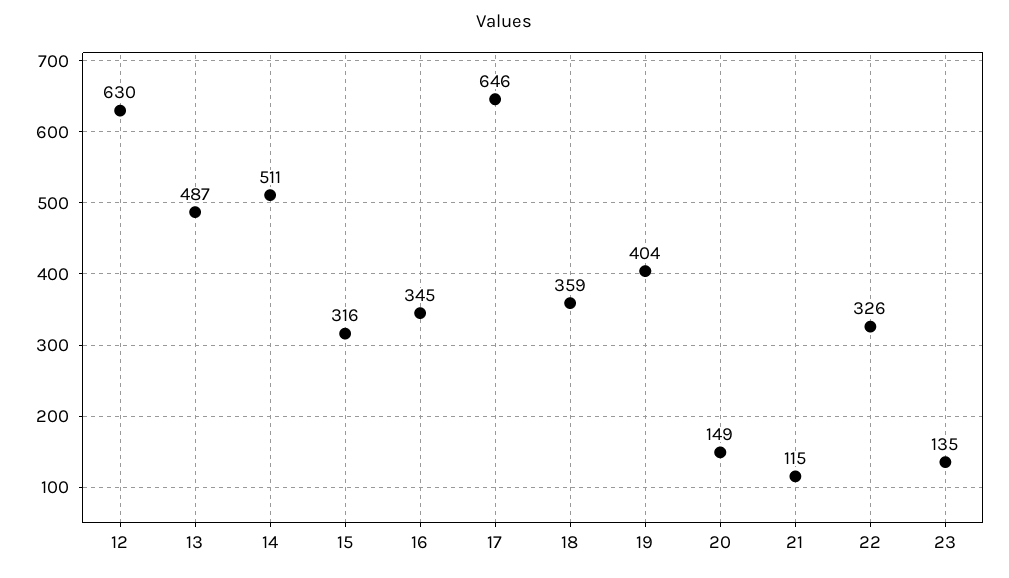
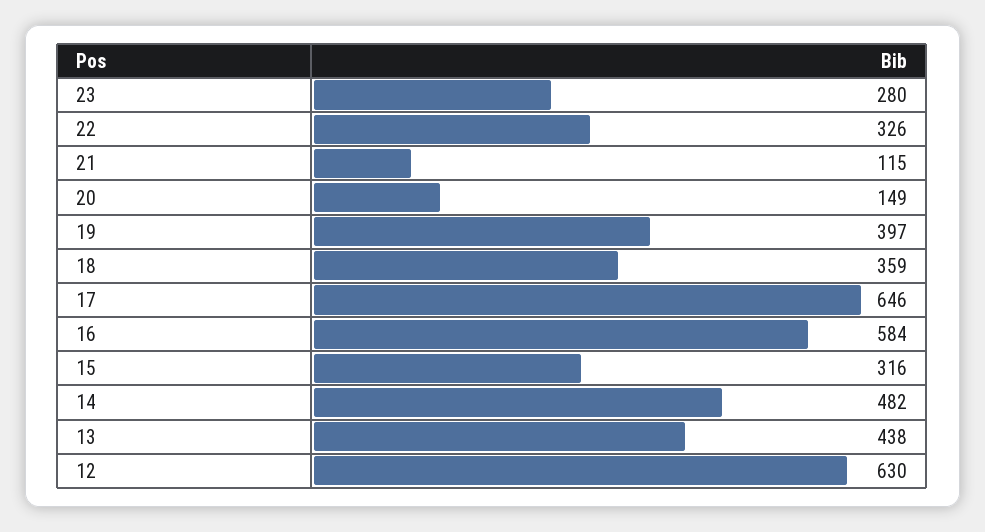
13: 487 -> 438
14: 511 -> 482
16: 345 -> 584
19: 404 -> 397
23: 135 -> 280

